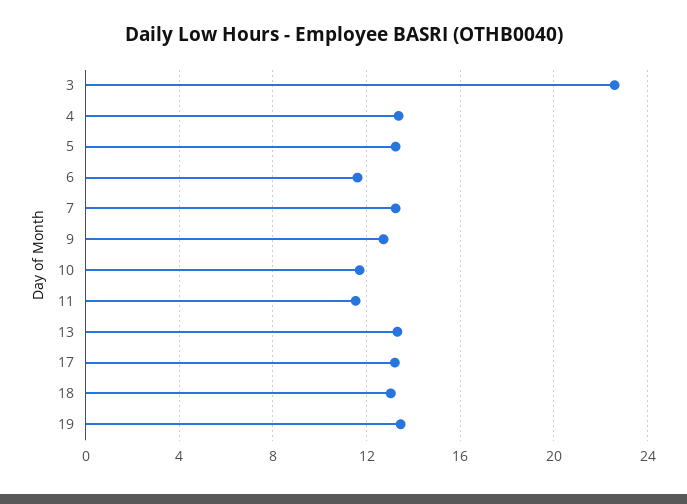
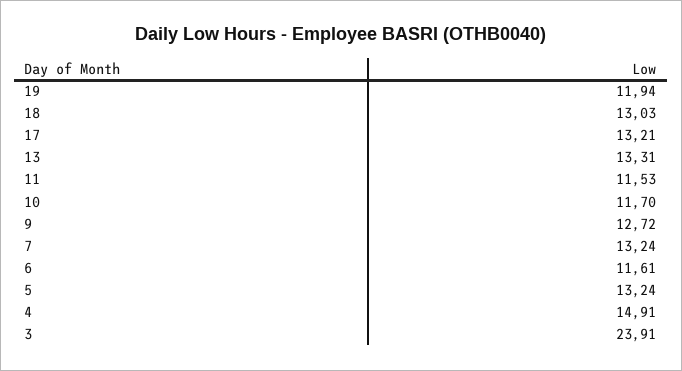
3: 22.5 -> 23.91
4: 13.5 -> 14.91
19: 13.5 -> 11.94

